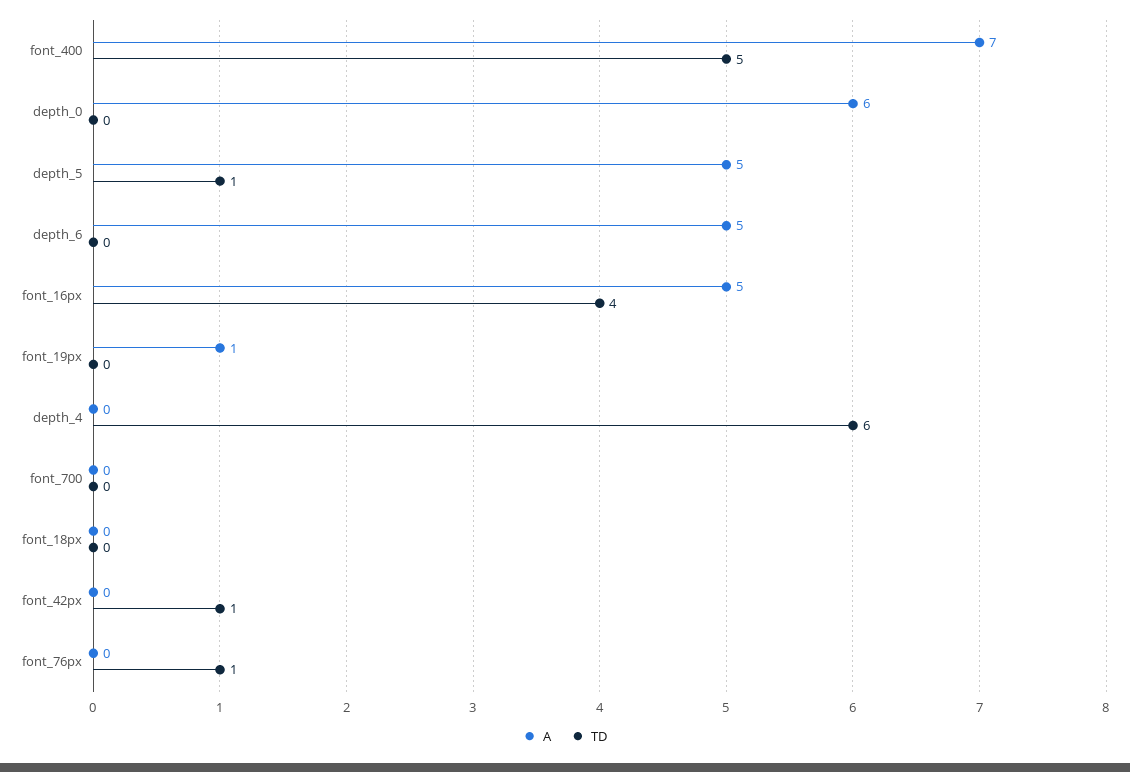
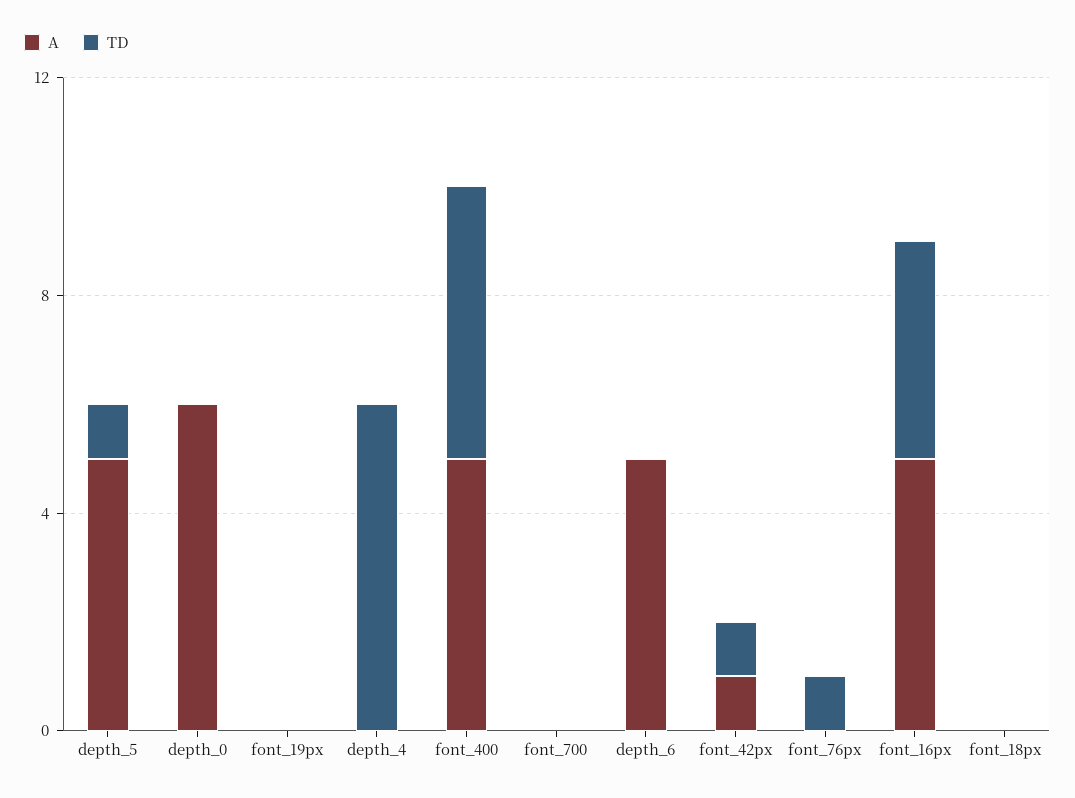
A, font_400: 7 -> 5
A, font_19px: 1 -> 0
A, font_42px: 0 -> 1

